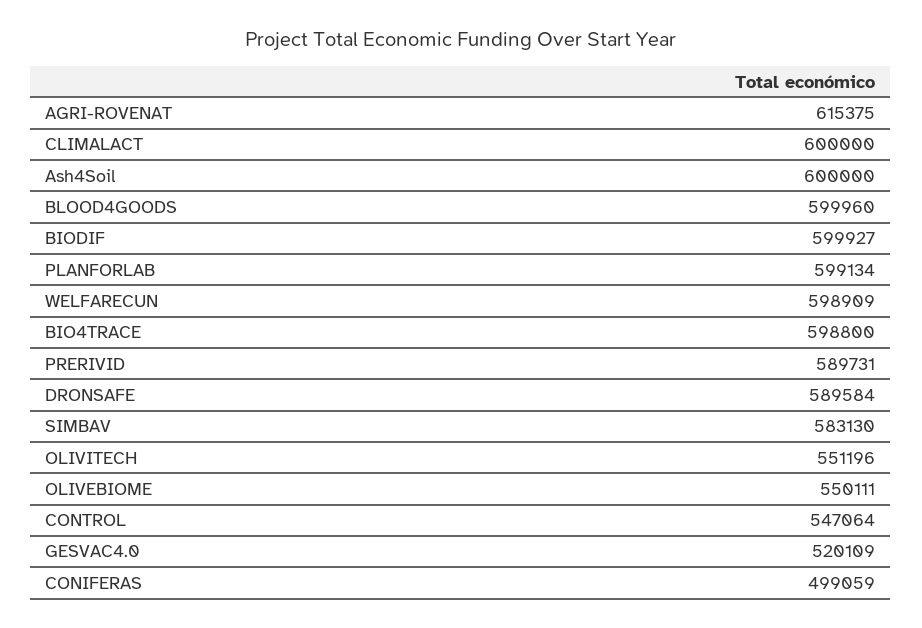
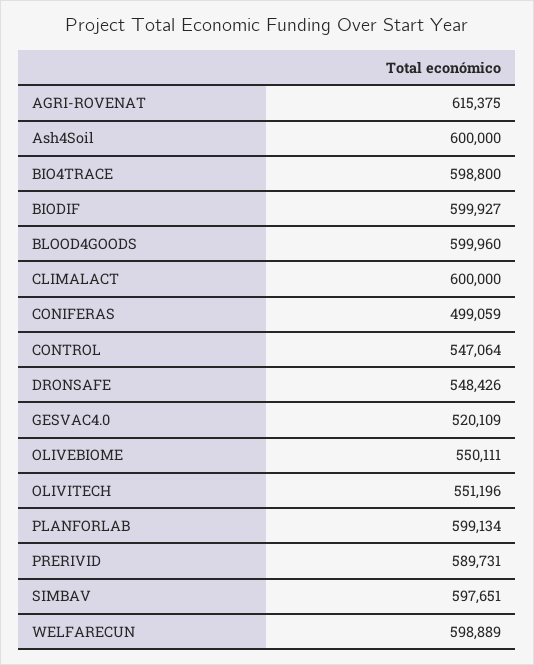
WELFARECUN: 598909 -> 598889
DRONSAFE: 589584 -> 548426
SIMBAV: 583130 -> 597651

